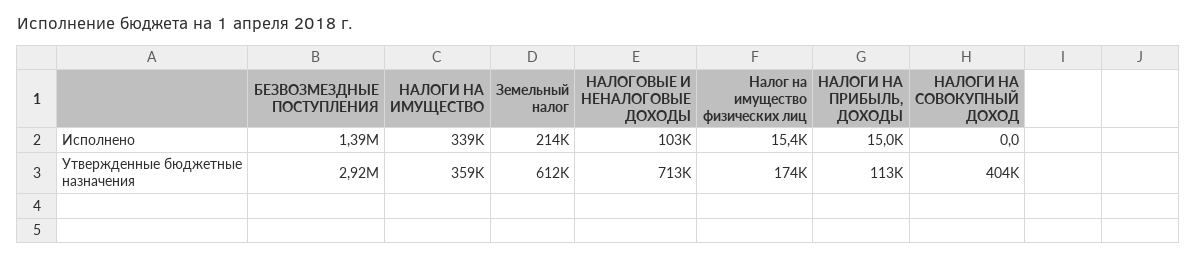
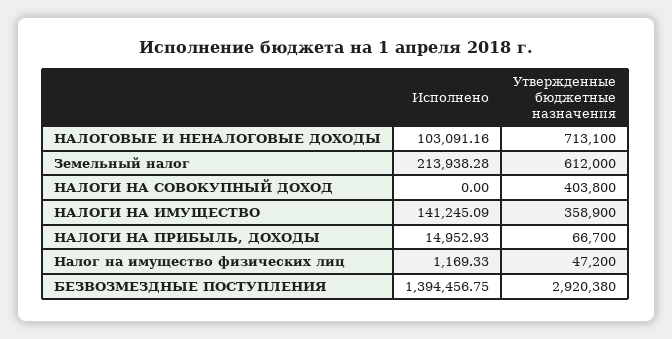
НАЛОГИ НА ИМУЩЕСТВО, Исполнено: 339000 -> 141245.09
Налог на имущество физических лиц, Исполнено: 15400 -> 1169.33
Налог на имущество физических лиц, Утвержденные бюджетные назначения: 174000 -> 47200
НАЛОГИ НА ПРИБЫЛЬ, ДОХОДЫ, Утвержденные бюджетные назначения: 113000 -> 66700

